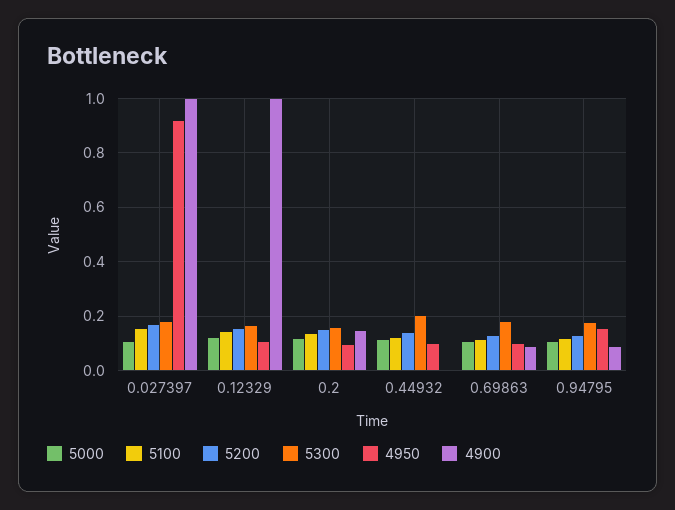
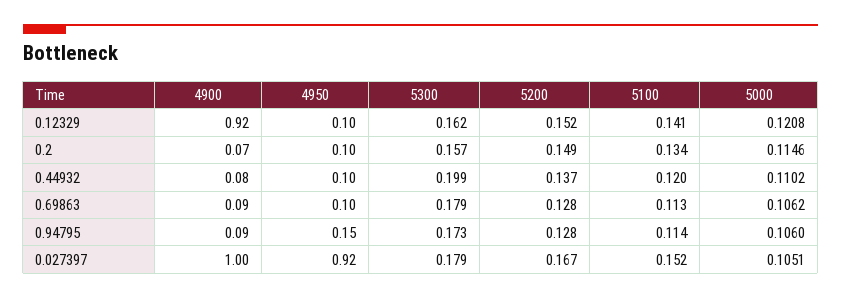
4900, 0.12329: 1 -> 0.92
4900, 0.2: 0.15 -> 0.07
4900, 0.44932: 0 -> 0.08

